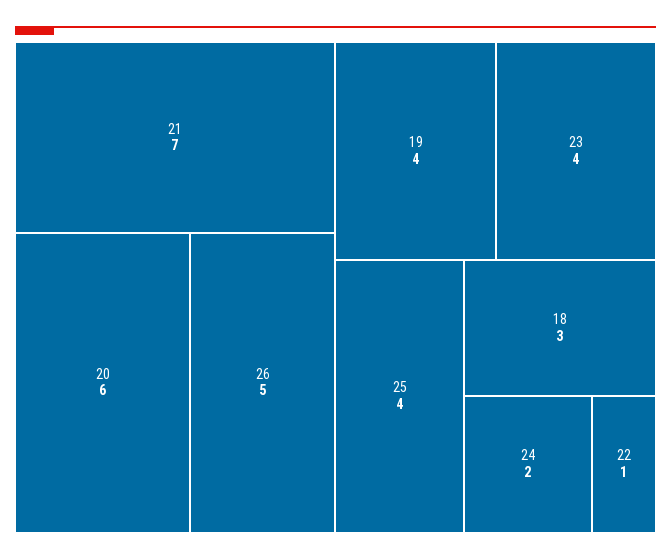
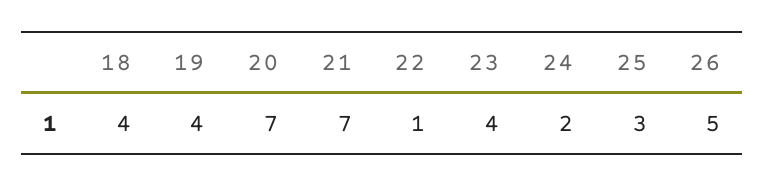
20: 6 -> 7
25: 4 -> 3
18: 3 -> 4

